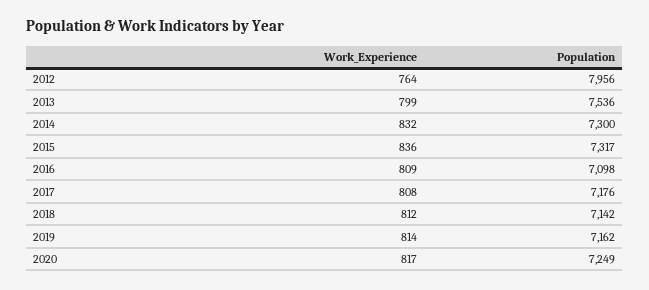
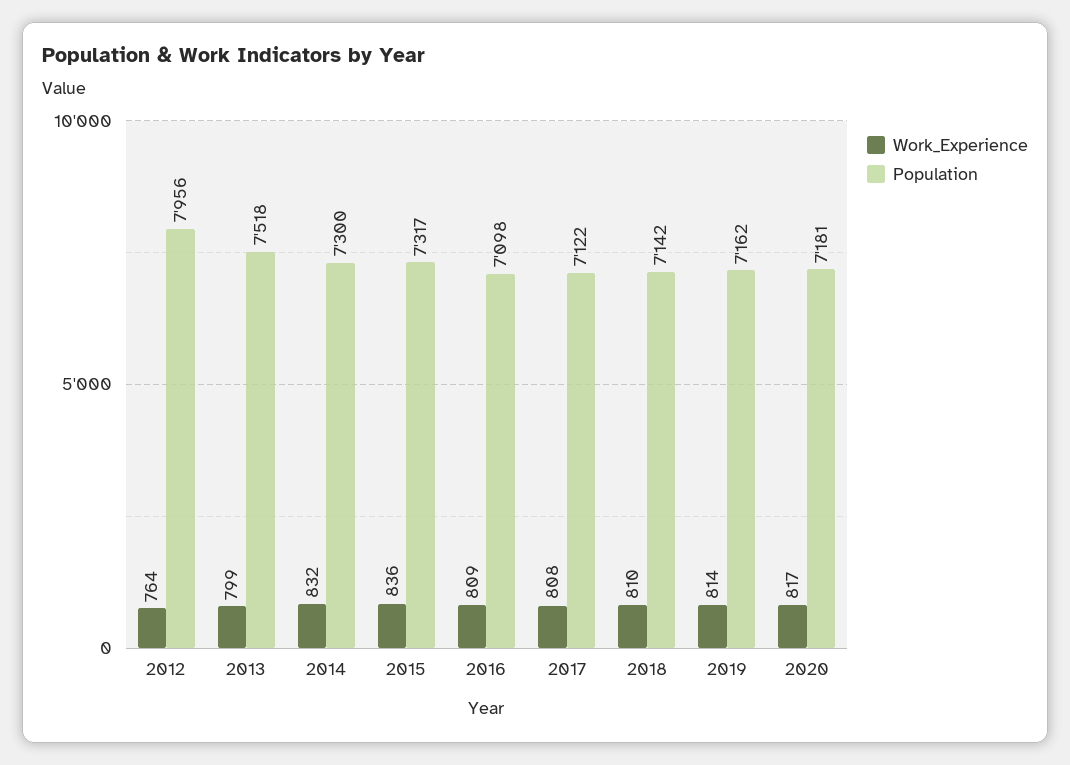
Population, 2013: 7536 -> 7518
Population, 2017: 7176 -> 7122
Work_Experience, 2018: 812 -> 810
Population, 2020: 7249 -> 7181

